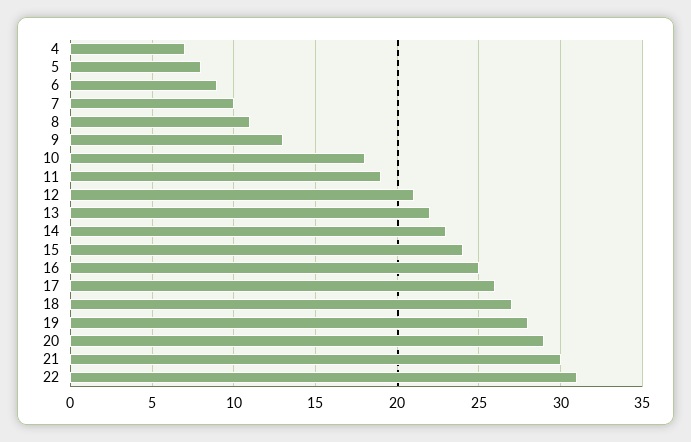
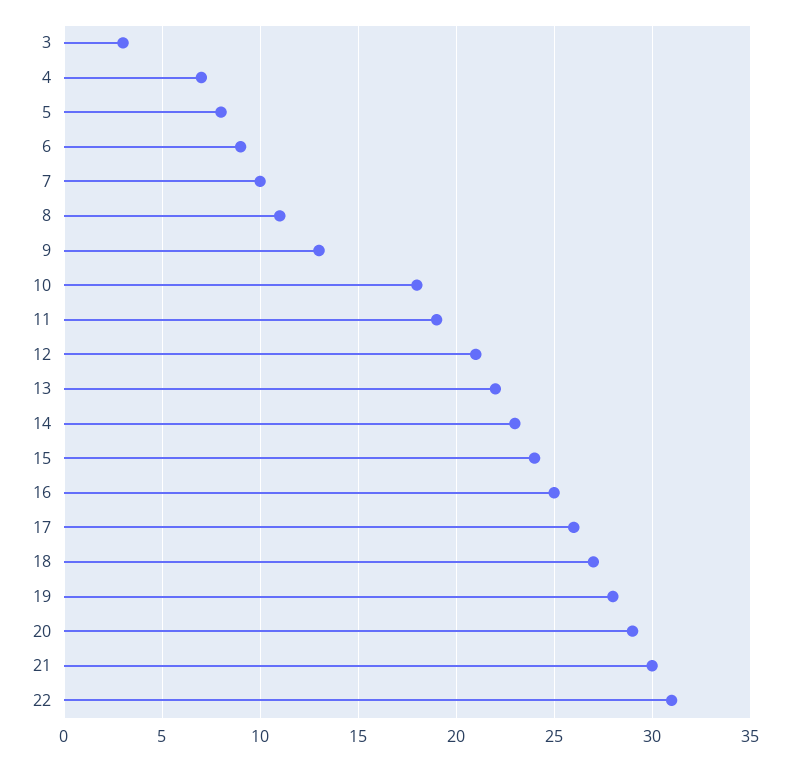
3: none -> 3

